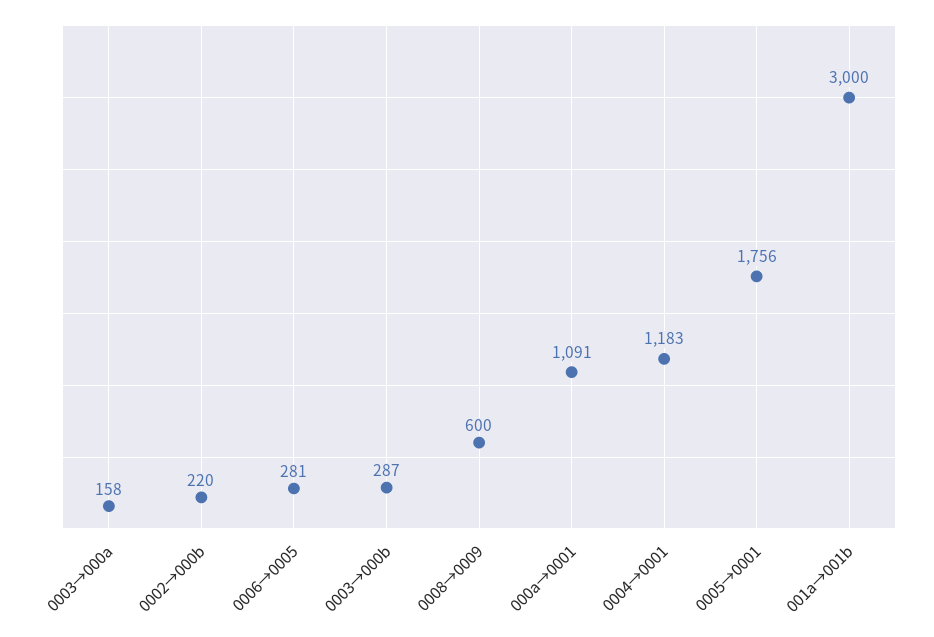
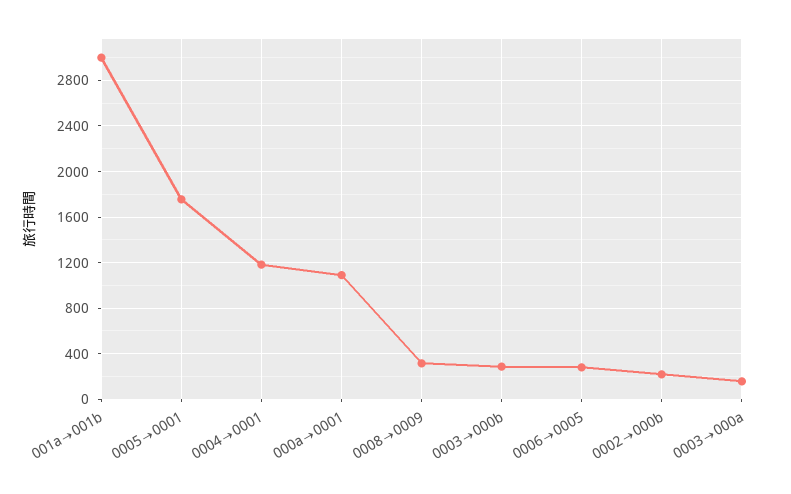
0008→0009: 600 -> 300

